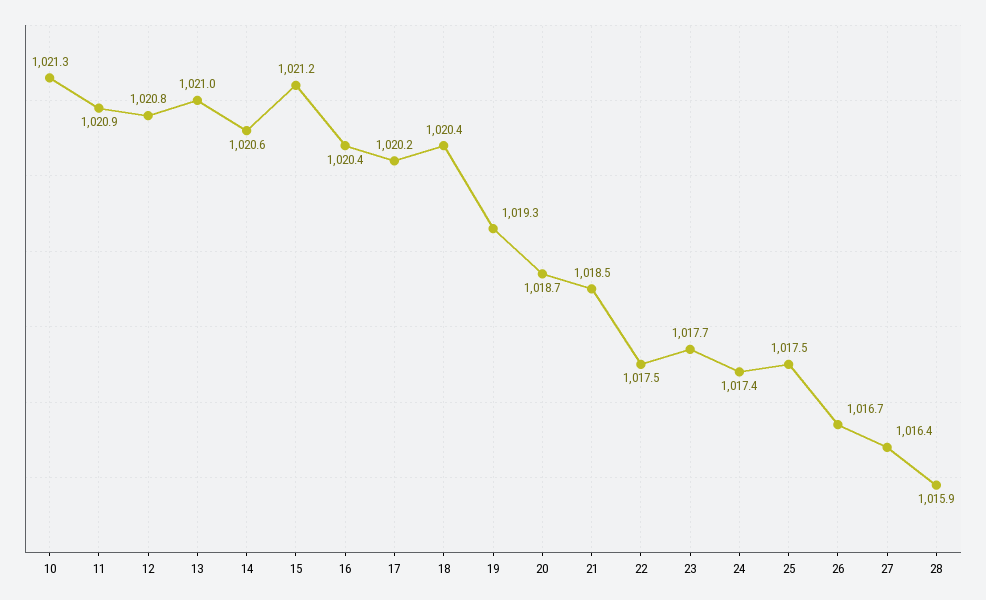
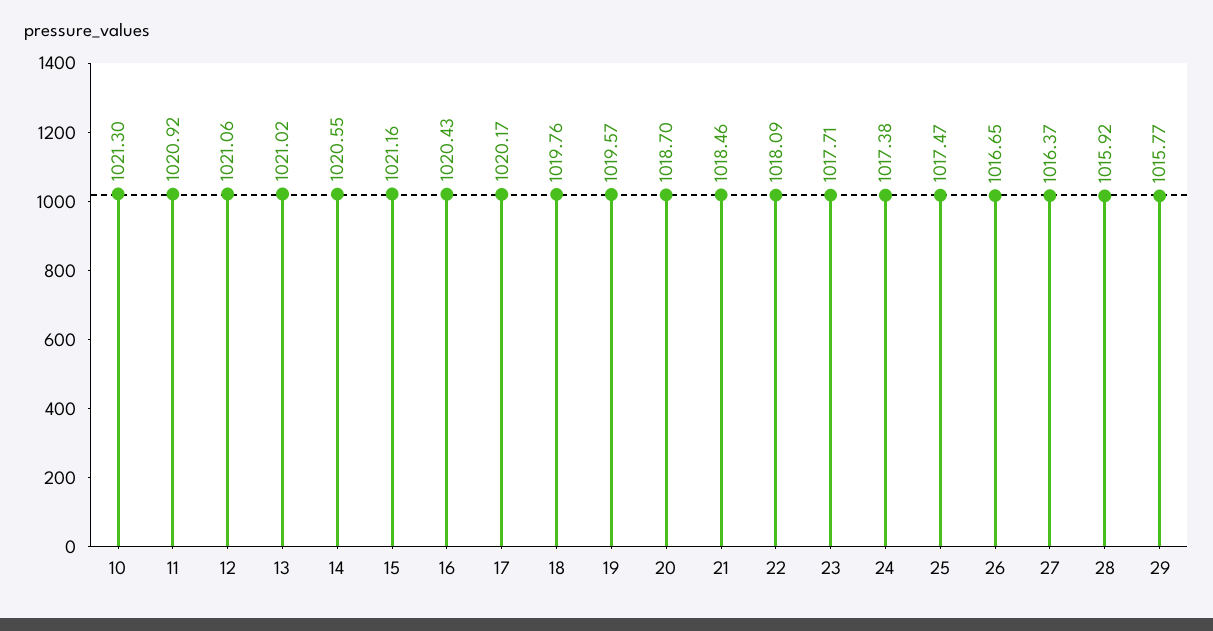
12: 1020.8 -> 1021.06
18: 1020.4 -> 1019.76
19: 1019.3 -> 1019.57
22: 1017.5 -> 1018.09
29: none -> 1015.77

